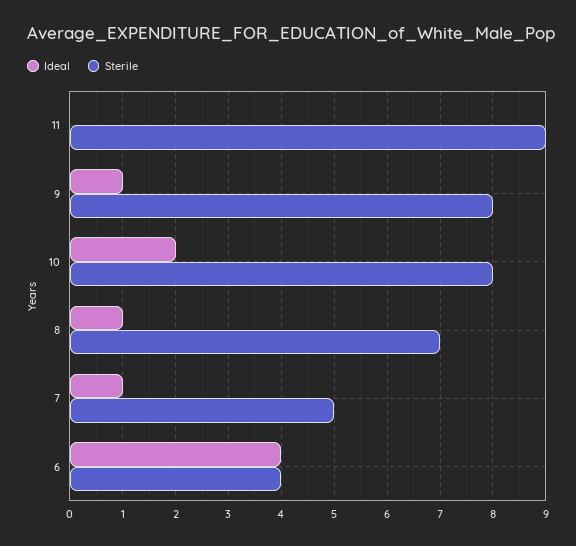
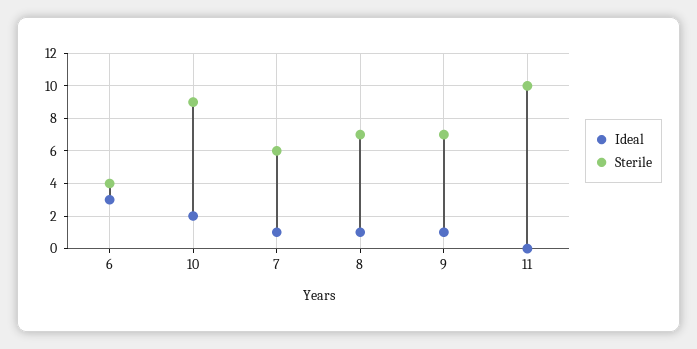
Sterile, 11: 9 -> 10
Sterile, 9: 8 -> 7
Sterile, 10: 8 -> 9
Sterile, 7: 5 -> 6
Ideal, 6: 4 -> 3

